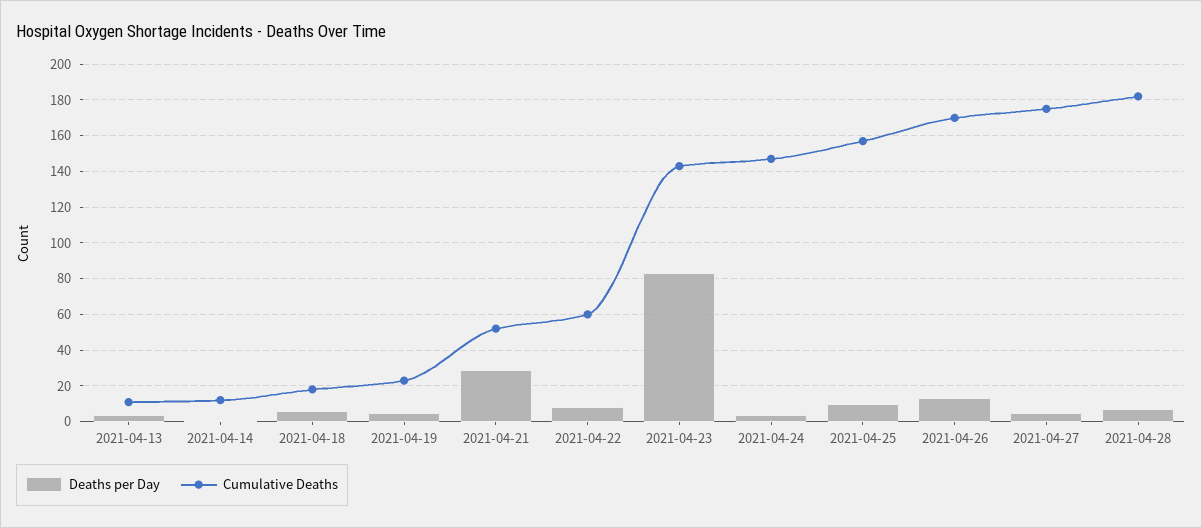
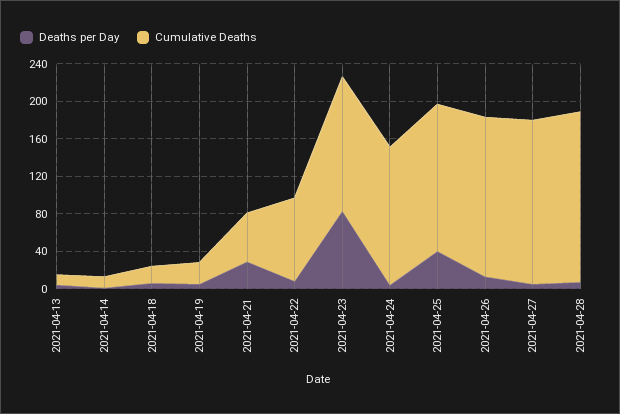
Cumulative Deaths, 2021-04-22: 60 -> 90
Deaths per Day, 2021-04-25: 10 -> 40

